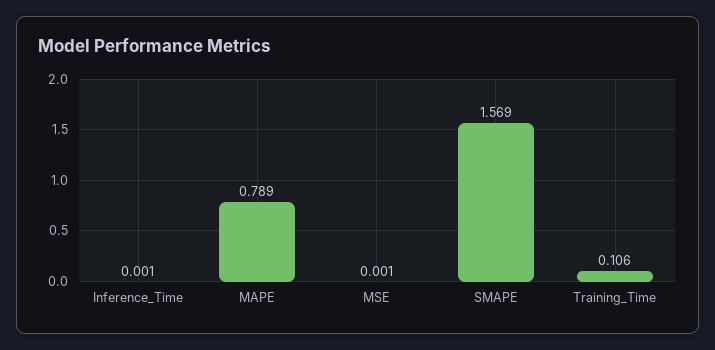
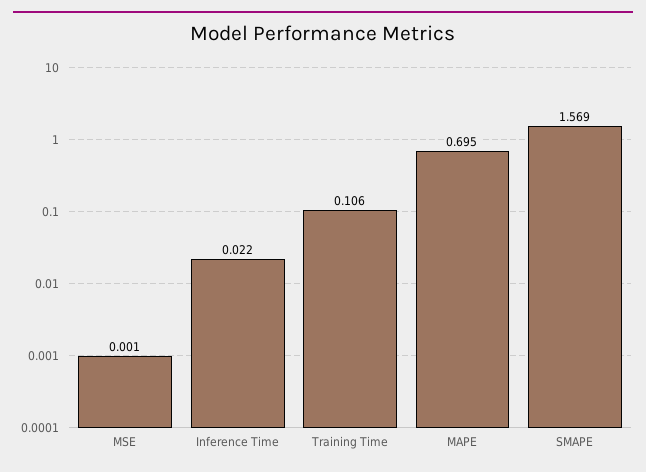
Inference_Time: 0.001 -> 0.022
MAPE: 0.789 -> 0.695

